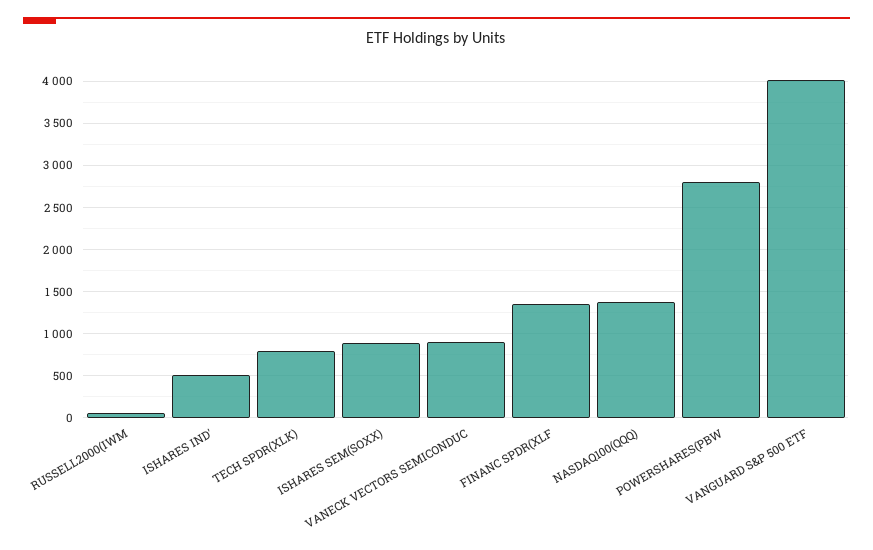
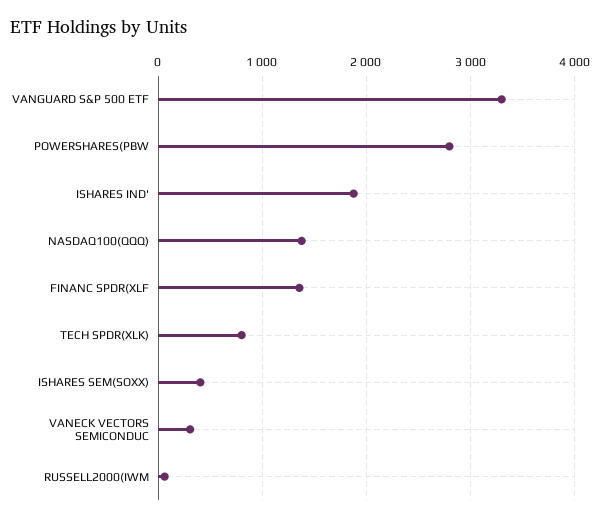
ISHARES IND': 500 -> 1900
ISHARES SEM(SOXX): 900 -> 400
VANECK VECTORS SEMICONDUC: 900 -> 300
VANGUARD S&P 500 ETF: 4000 -> 3300

